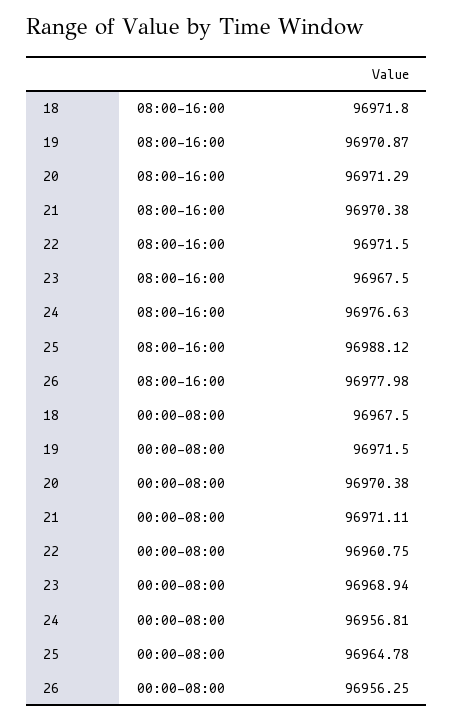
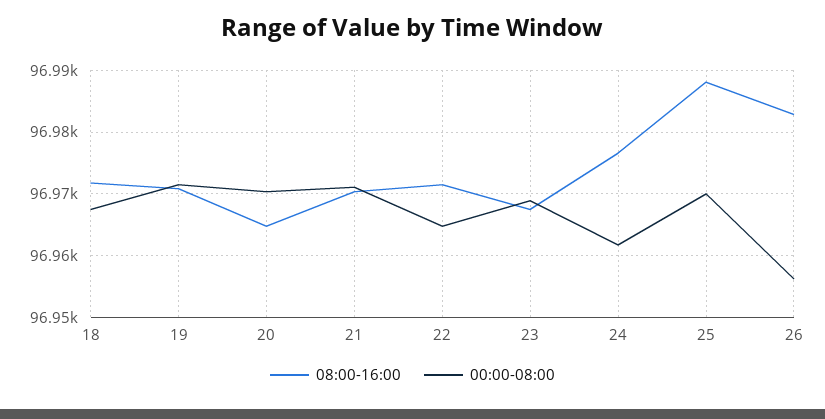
08:00-16:00, 20: 96971.29 -> 96965
08:00-16:00, 26: 96977.98 -> 96983
00:00-08:00, 22: 96960.75 -> 96965
00:00-08:00, 24: 96956.81 -> 96962
00:00-08:00, 25: 96964.78 -> 96970

